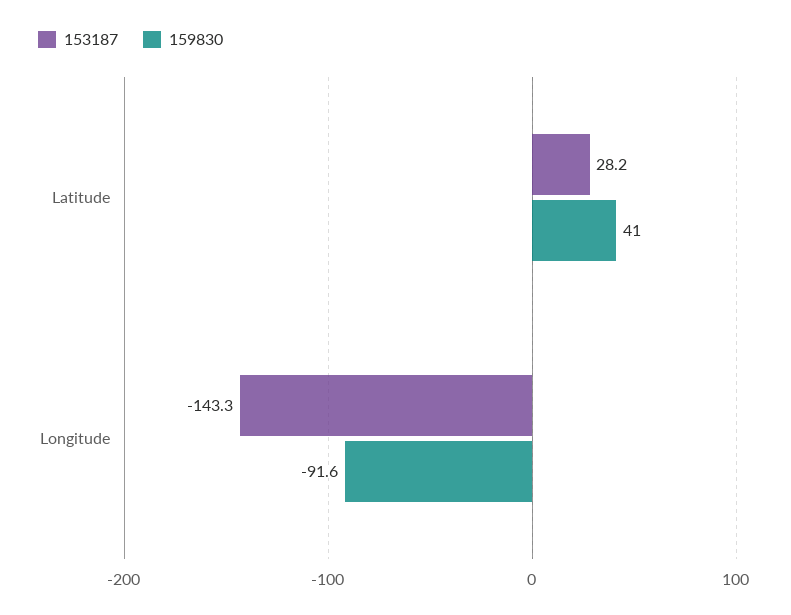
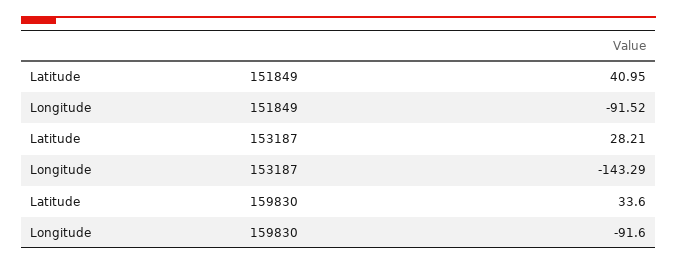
159830, Latitude: 41 -> 33.6
151849, Latitude: none -> 40.95
151849, Longitude: none -> -91.52

